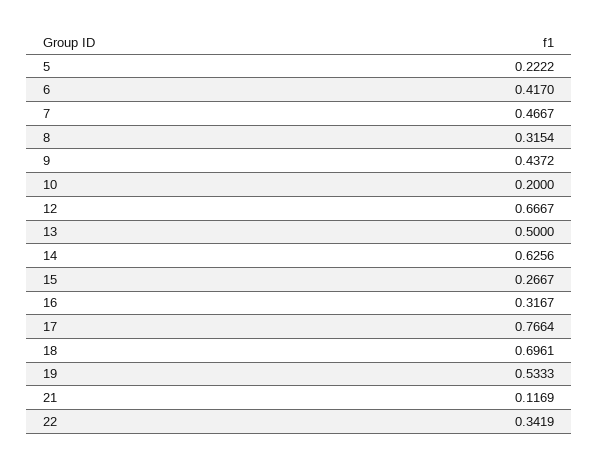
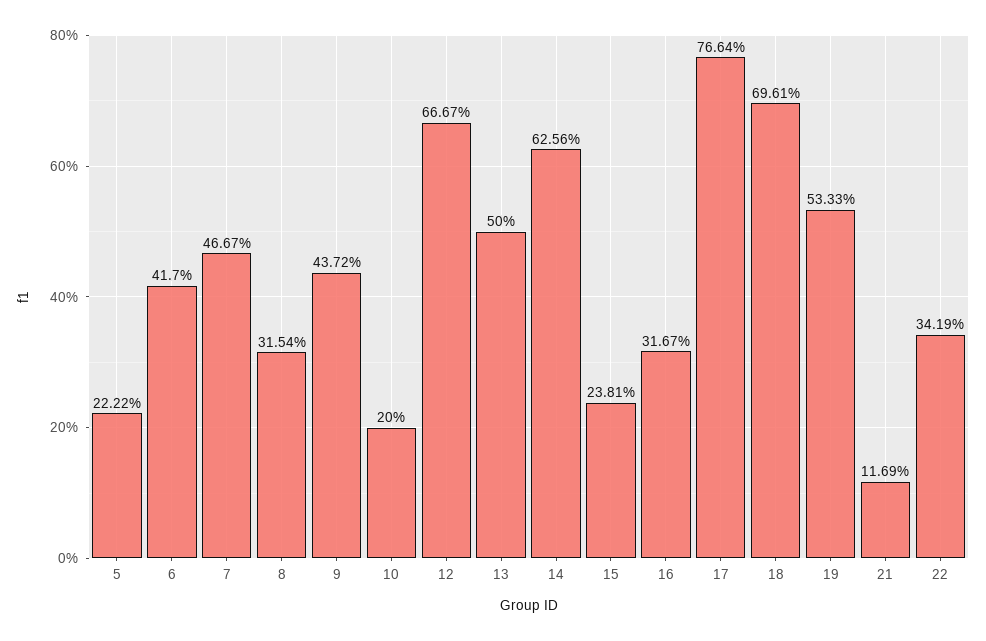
15: 0.2667 -> 0.2381

